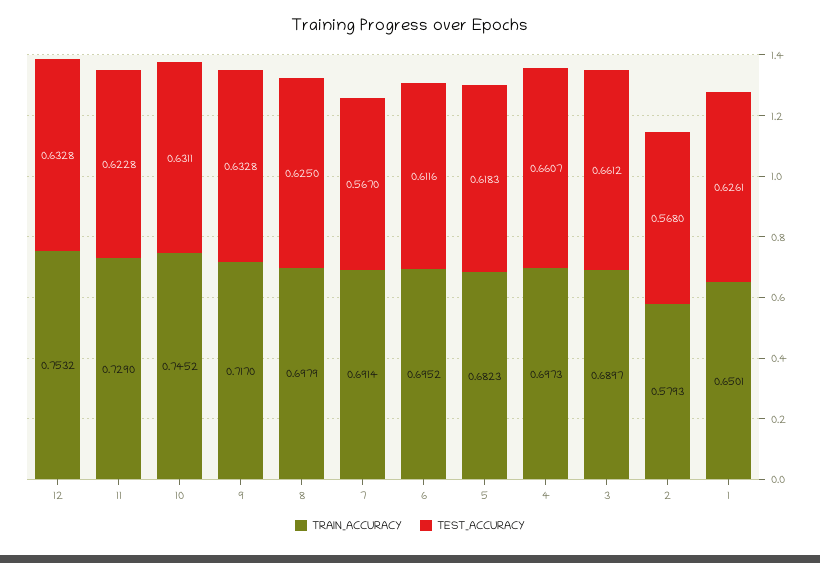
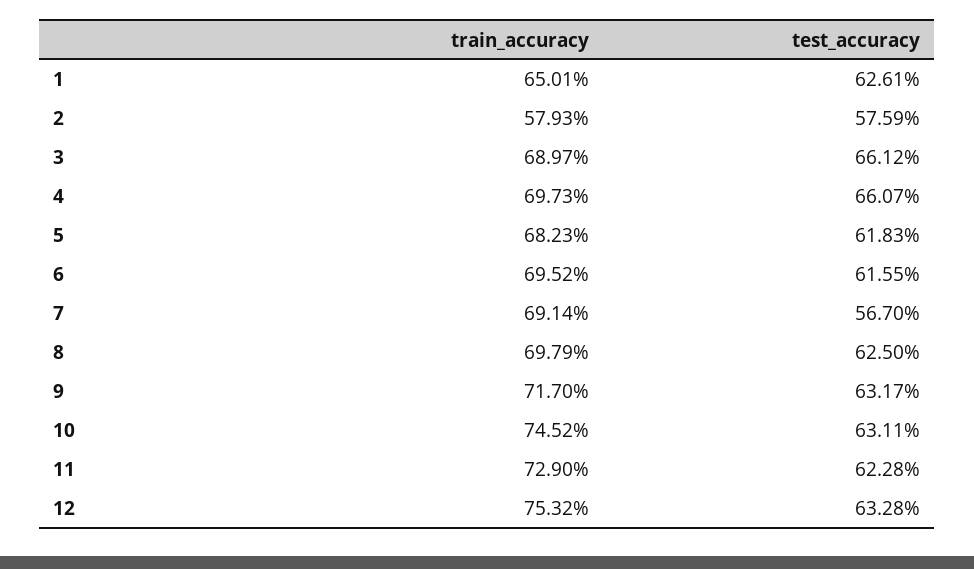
TEST_ACCURACY, 9: 0.6328 -> 0.6317
TEST_ACCURACY, 6: 0.6116 -> 0.6155
TEST_ACCURACY, 2: 0.568 -> 0.5759

